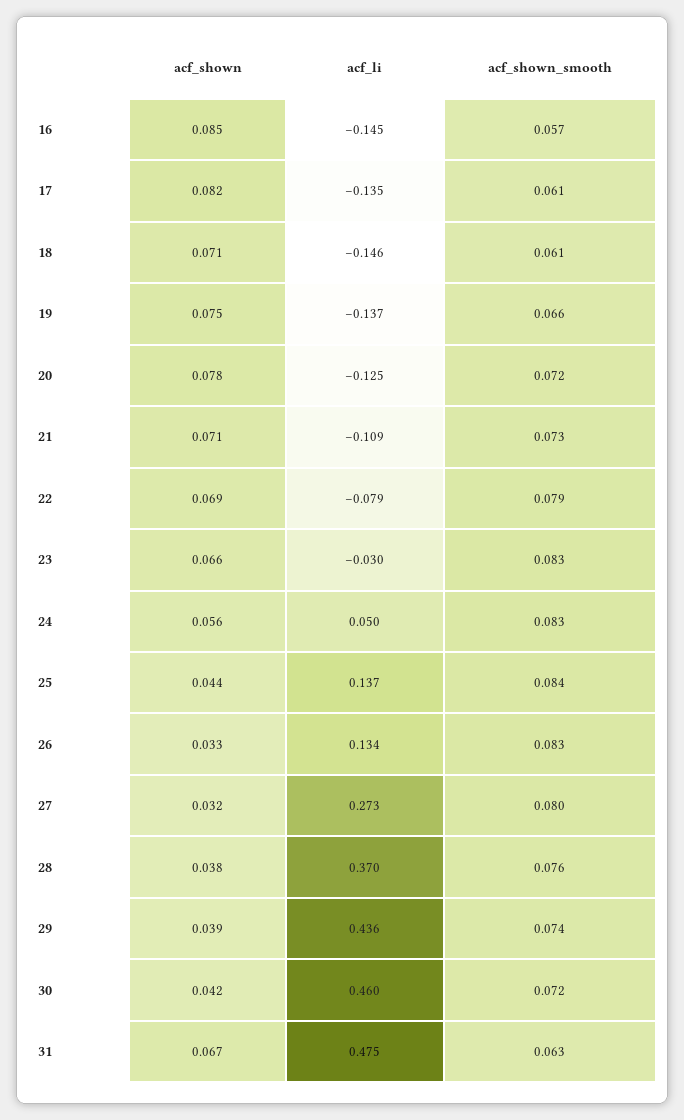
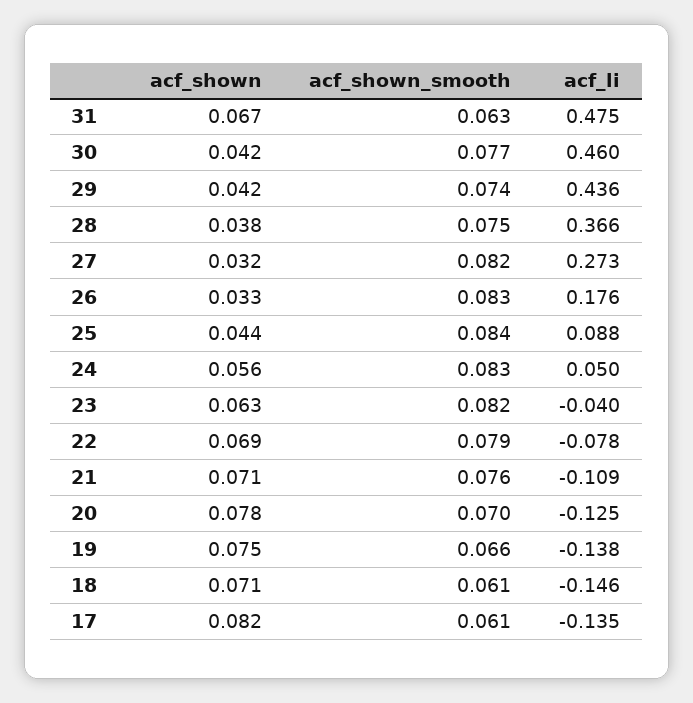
acf_shown, 16: 0.085 -> none
acf_li, 16: -0.145 -> none
acf_shown_smooth, 16: 0.057 -> none
acf_li, 19: -0.137 -> -0.138
acf_shown_smooth, 20: 0.072 -> 0.07
acf_shown_smooth, 21: 0.073 -> 0.076
acf_li, 22: -0.079 -> -0.078
acf_shown, 23: 0.066 -> 0.063
acf_li, 23: -0.03 -> -0.04
acf_shown_smooth, 23: 0.083 -> 0.082
acf_li, 25: 0.137 -> 0.088
acf_li, 26: 0.134 -> 0.176
acf_shown_smooth, 27: 0.08 -> 0.082
acf_li, 28: 0.37 -> 0.366
acf_shown_smooth, 28: 0.076 -> 0.075
acf_shown, 29: 0.039 -> 0.042
acf_shown_smooth, 30: 0.072 -> 0.077

